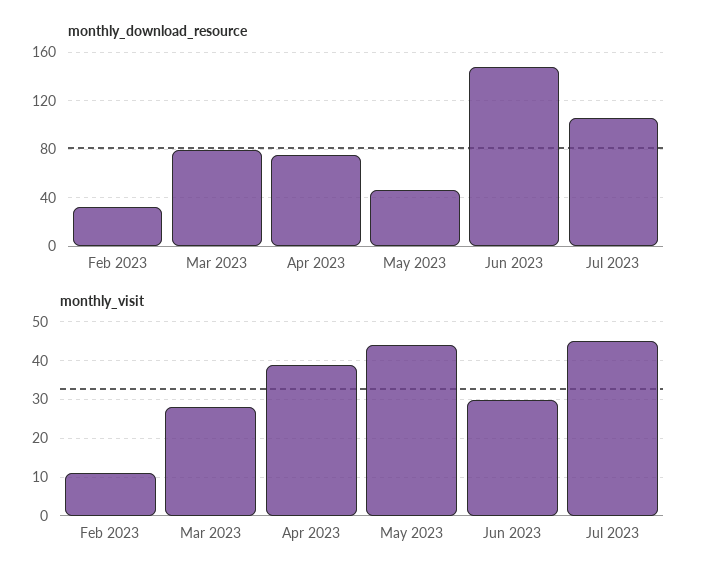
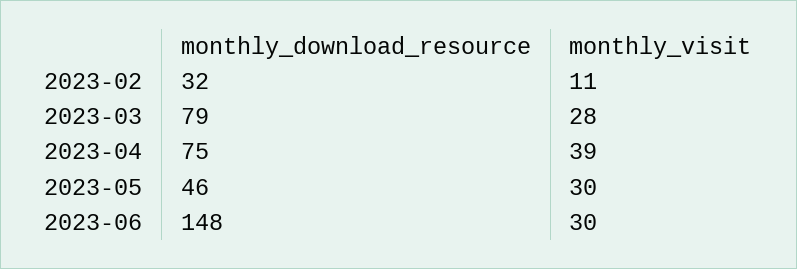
monthly_download_resource, Jul 2023: 105 -> none
monthly_visit, May 2023: 45 -> 30
monthly_visit, Jul 2023: 45 -> none

